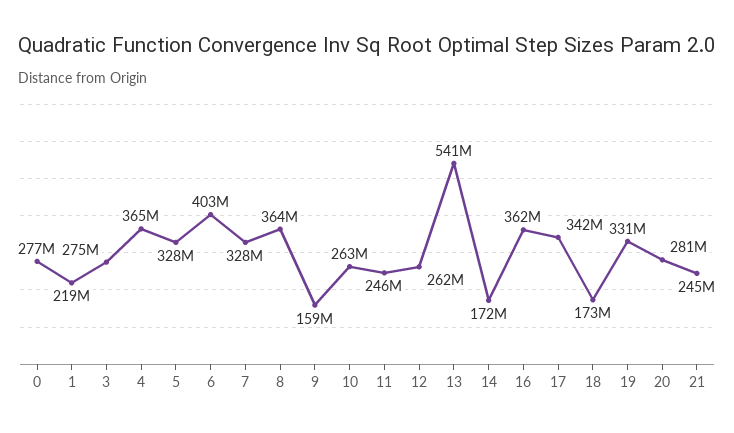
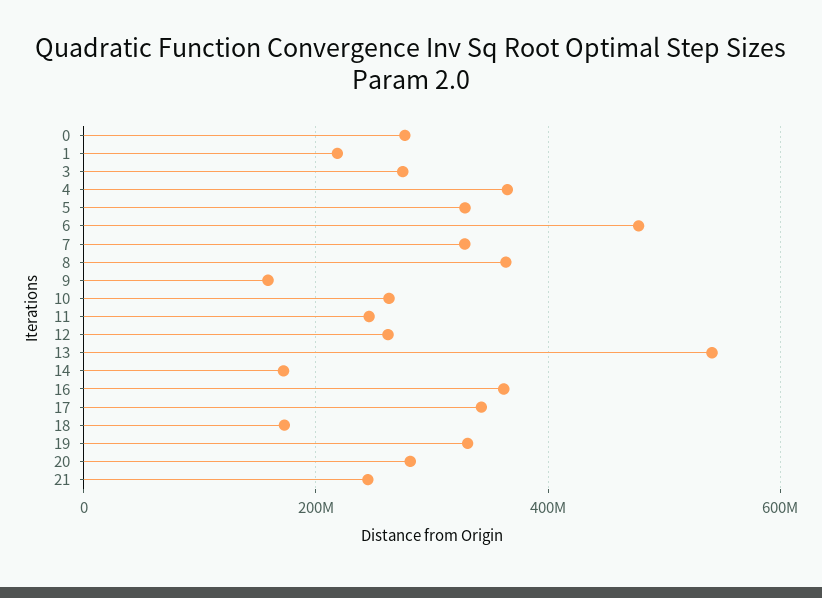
6: 403000000 -> 480000000

